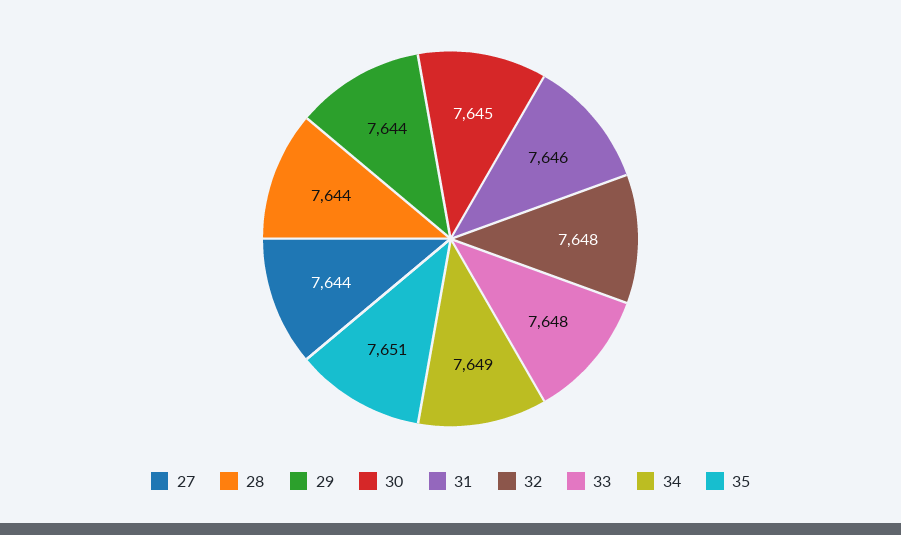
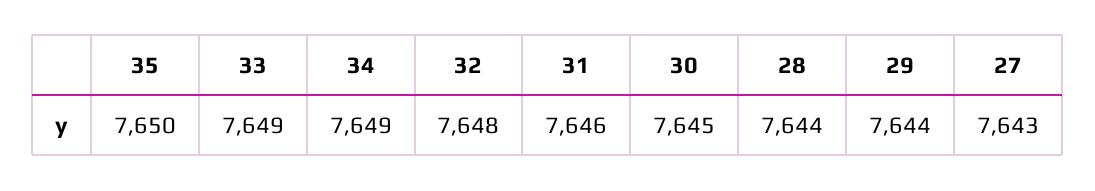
27: 7644 -> 7643
33: 7648 -> 7649
35: 7651 -> 7650

